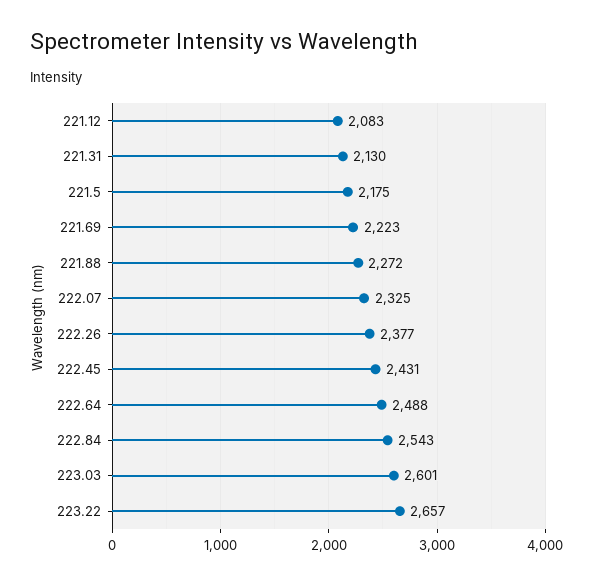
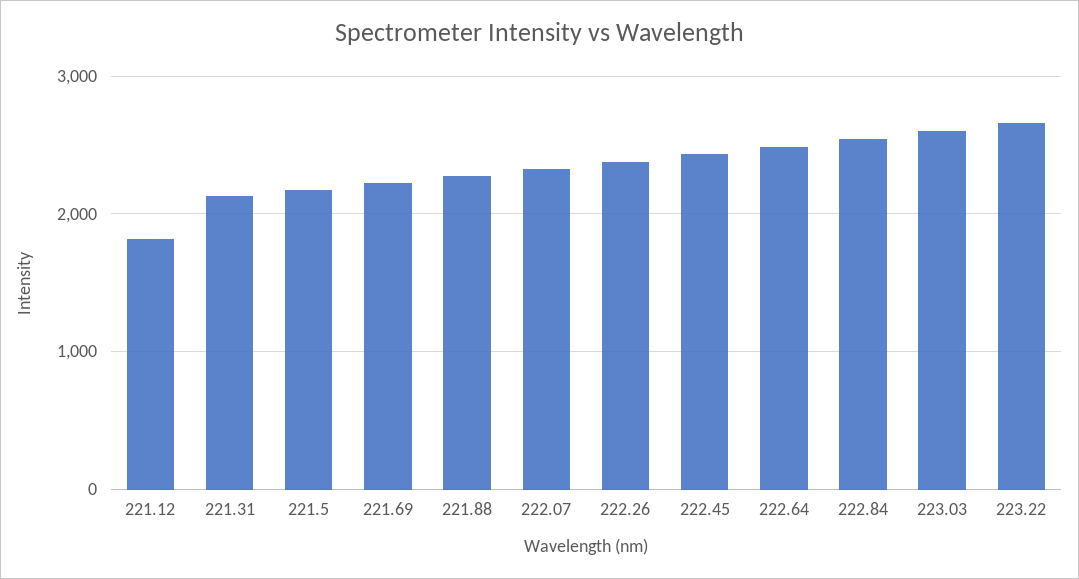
221.12: 2083 -> 1800

